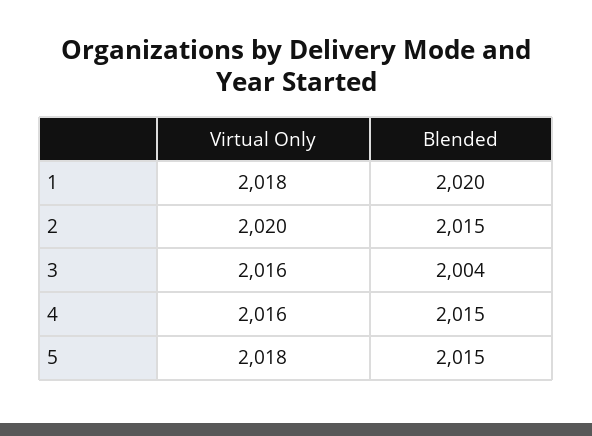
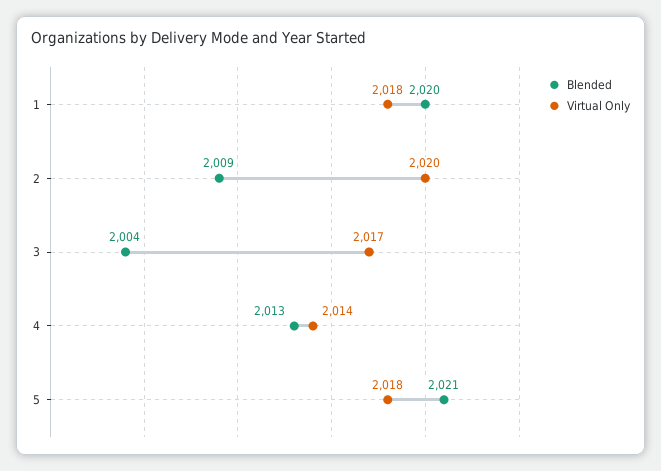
Blended, 2: 2015 -> 2009
Virtual Only, 3: 2016 -> 2017
Virtual Only, 4: 2016 -> 2014
Blended, 4: 2015 -> 2013
Blended, 5: 2015 -> 2021

